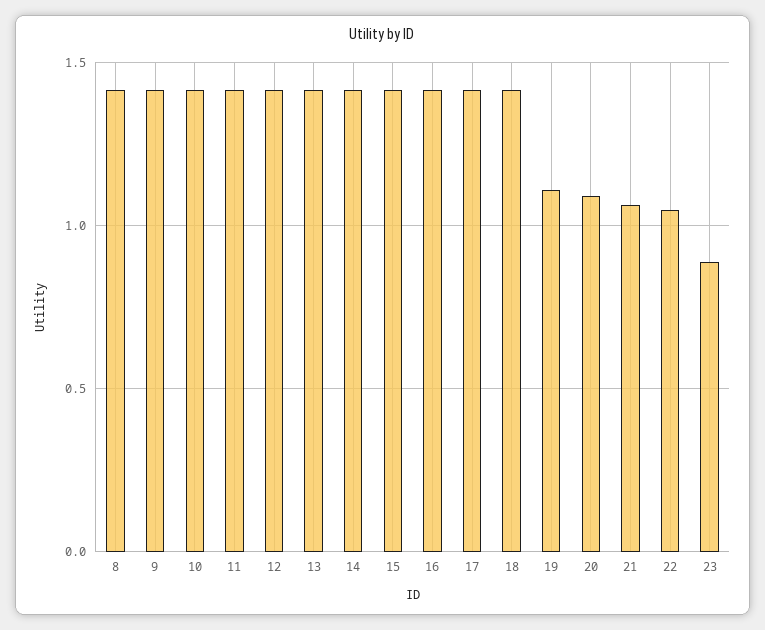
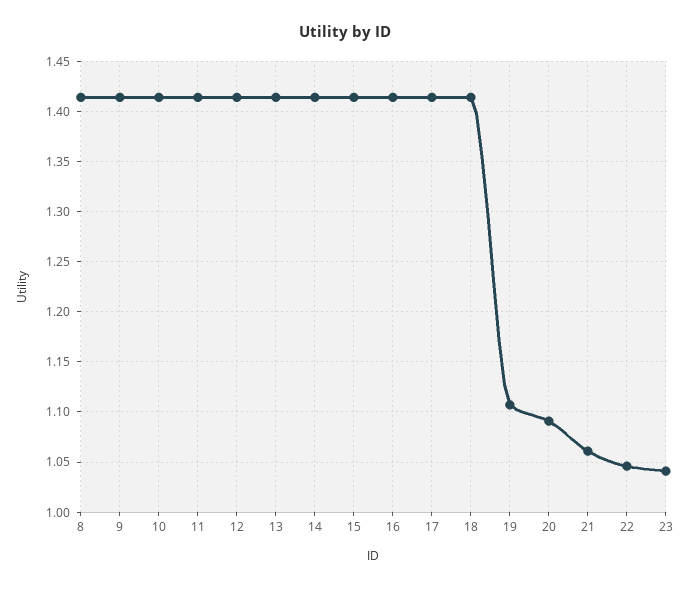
23: 0.9 -> 1.04

